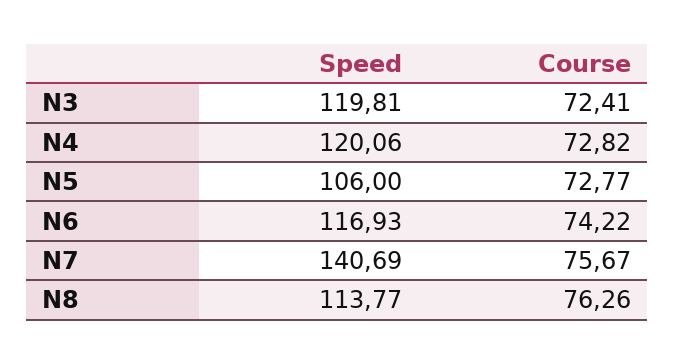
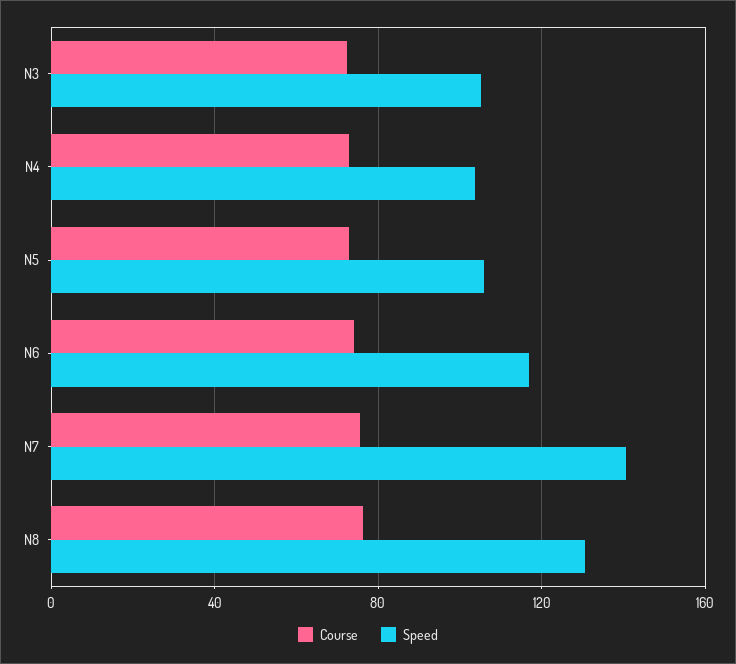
Speed, N3: 119.81 -> 105
Speed, N4: 120.06 -> 105
Speed, N8: 113.77 -> 130

